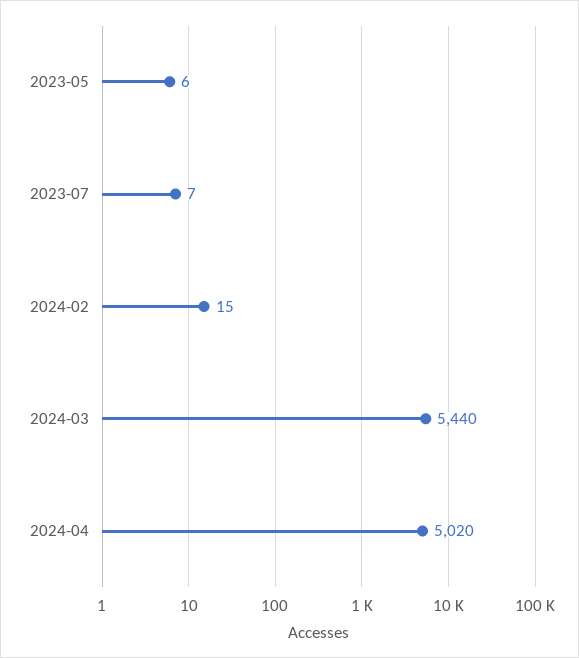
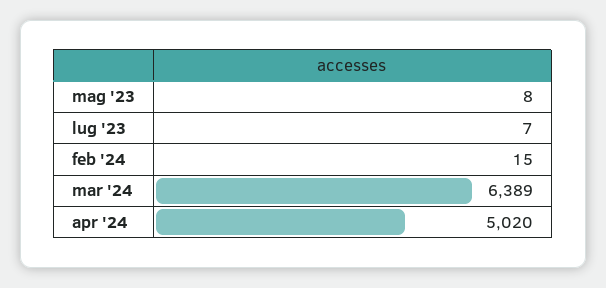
2023-05: 6 -> 8
2024-03: 5440 -> 6389

